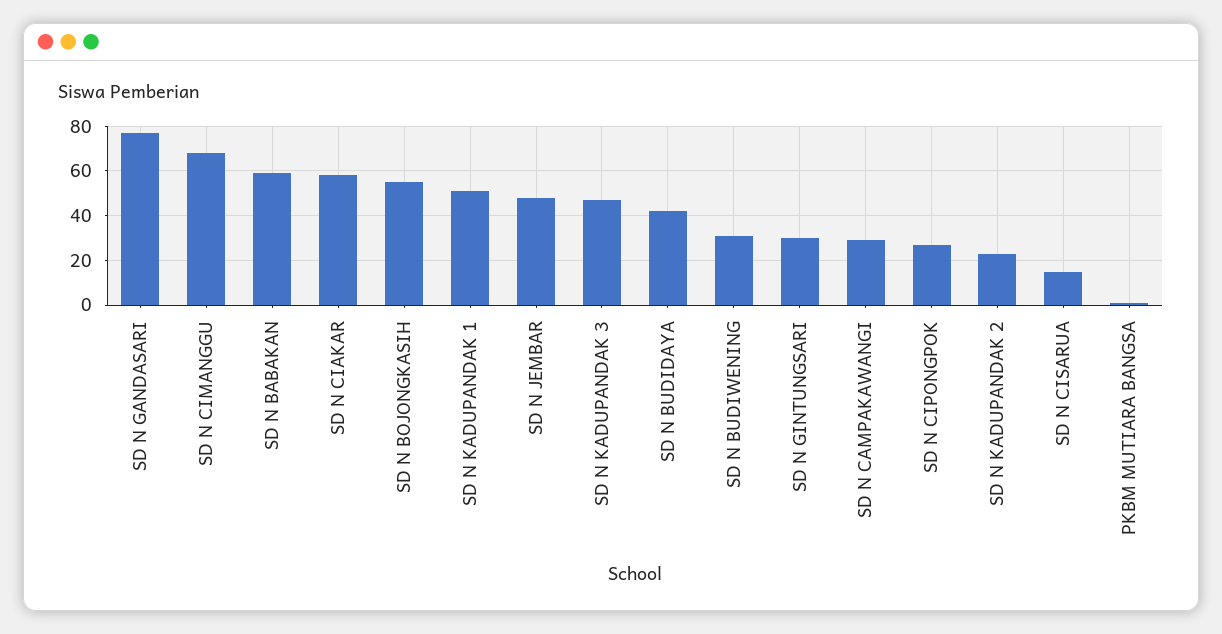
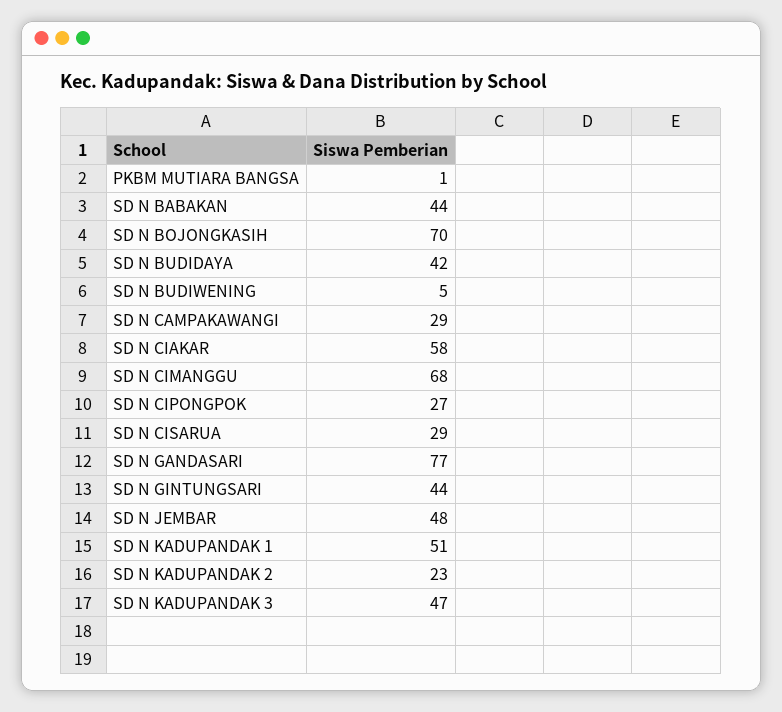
SD N BABAKAN: 60 -> 44
SD N BOJONGKASIH: 55 -> 70
SD N BUDIWENING: 30 -> 5
SD N GINTUNGSARI: 30 -> 44
SD N CISARUA: 15 -> 29

